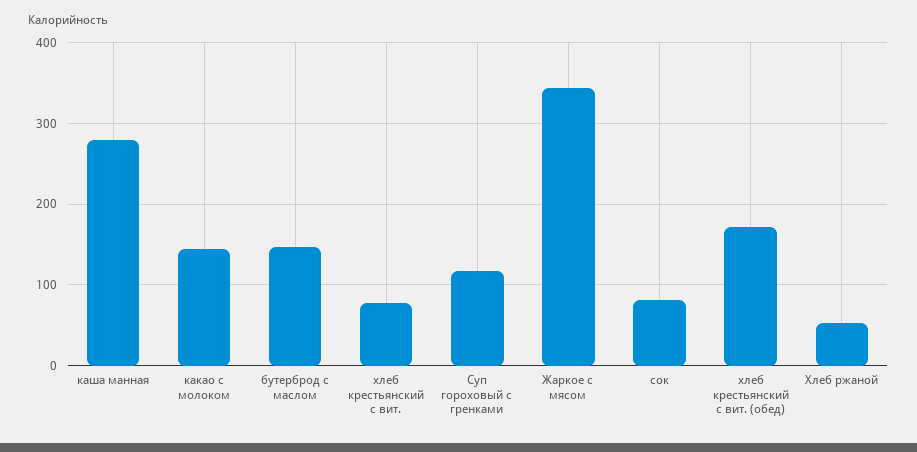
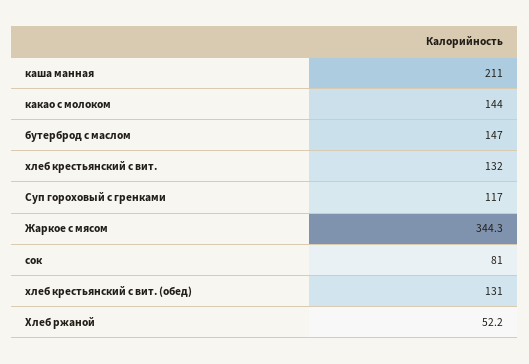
каша манная: 280 -> 211
хлеб крестьянский с вит.: 80 -> 132
хлеб крестьянский с вит. (обед): 170 -> 131

